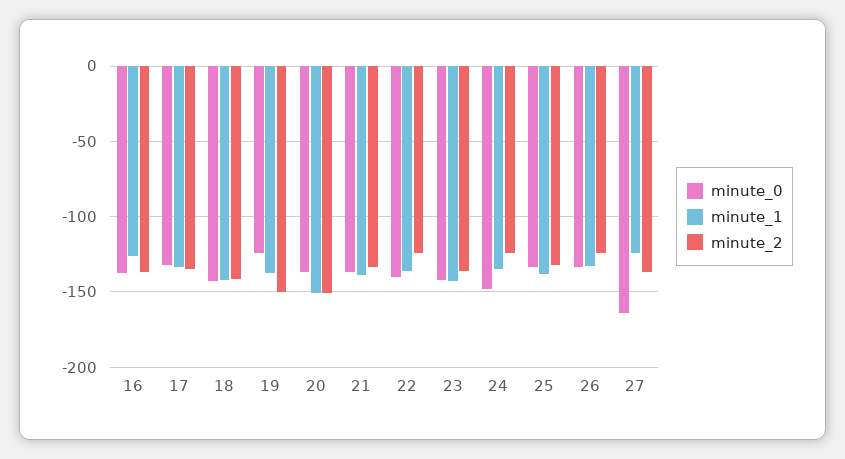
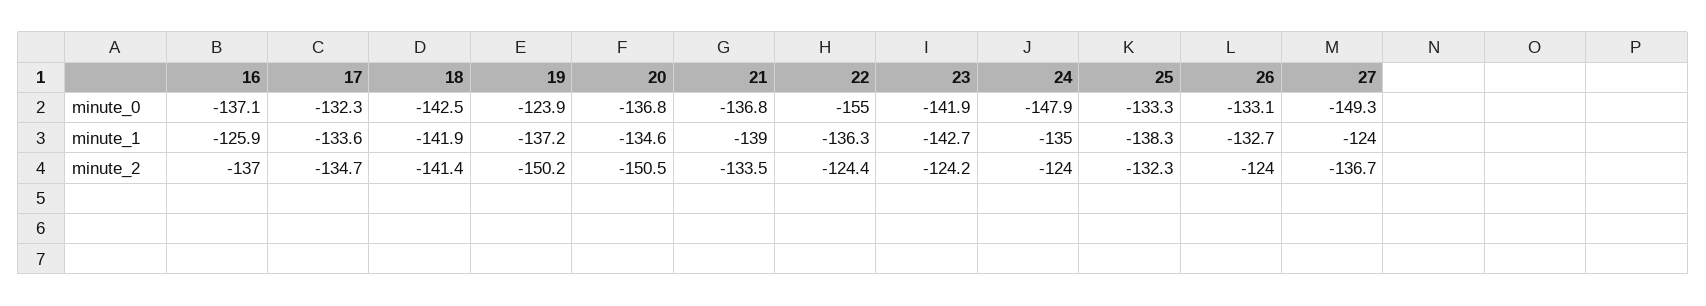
minute_1, 20: -150 -> -134.6
minute_0, 22: -140 -> -155
minute_2, 23: -135 -> -124.2
minute_0, 27: -165 -> -149.3

